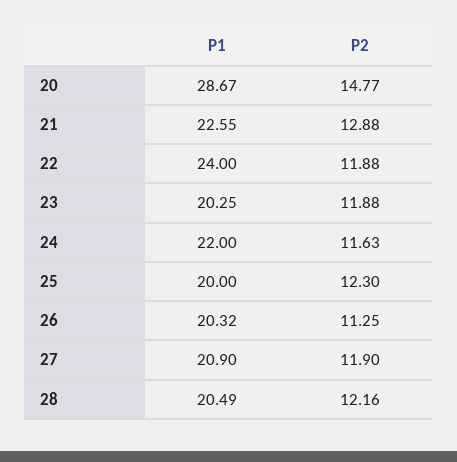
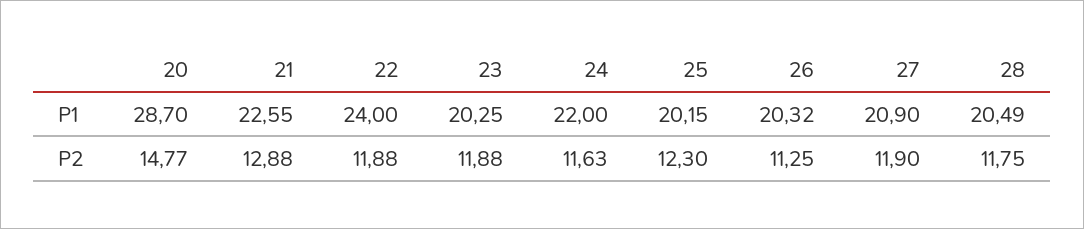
P1, 20: 28.67 -> 28.7
P1, 25: 20 -> 20.15
P2, 28: 12.16 -> 11.75

